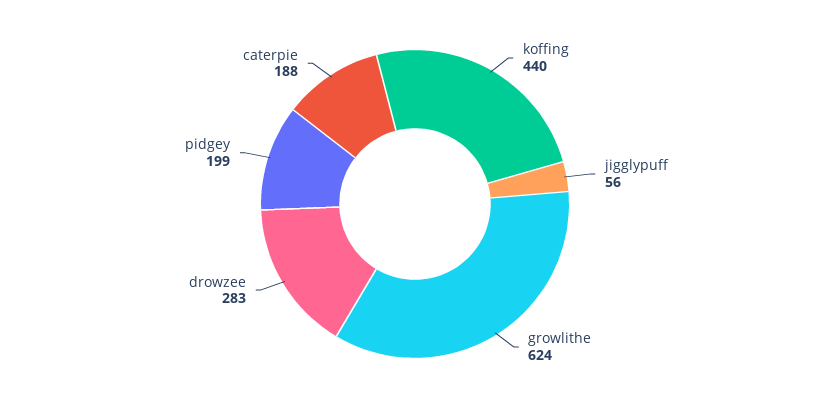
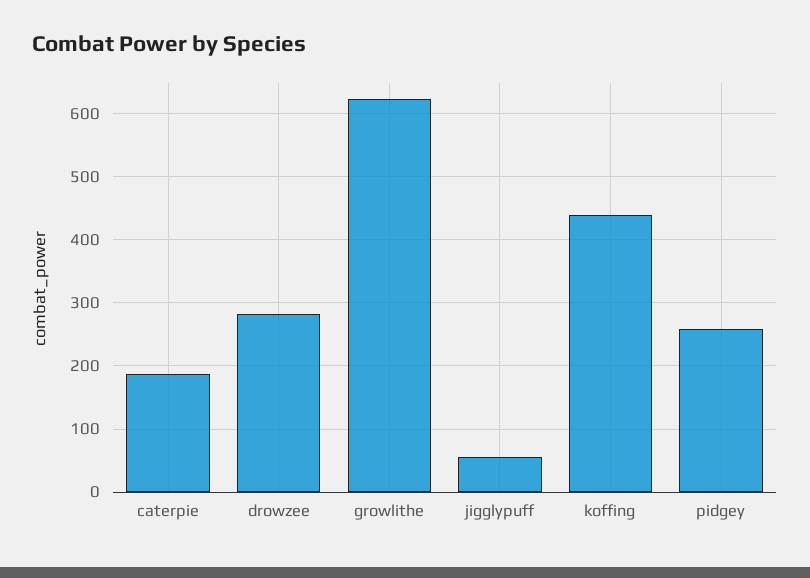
pidgey: 199 -> 260

